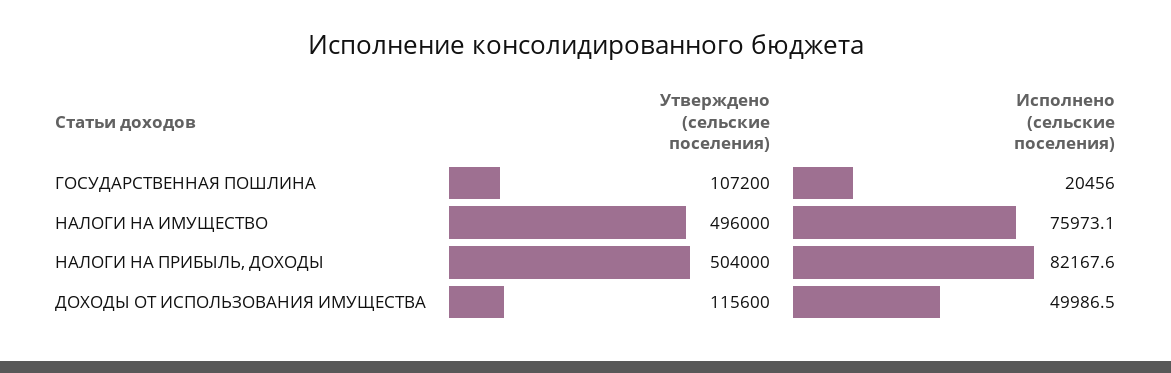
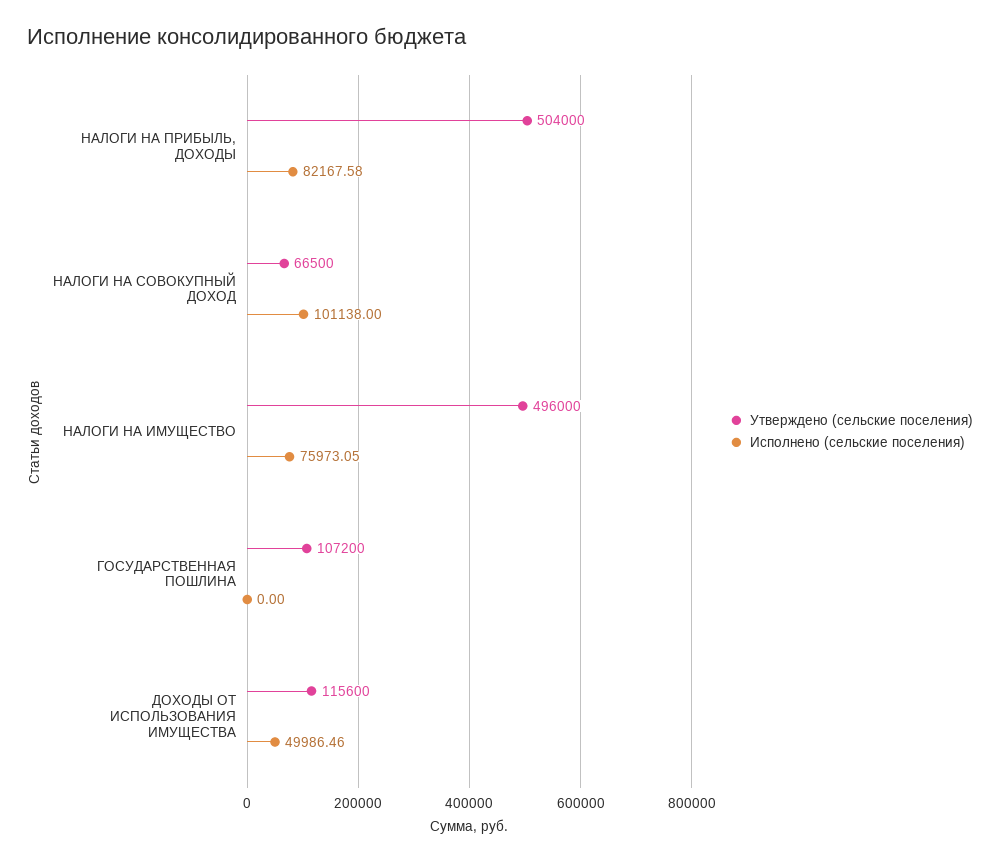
Исполнено (сельские поселения), ГОСУДАРСТВЕННАЯ ПОШЛИНА: 20456 -> 0
Утверждено (сельские поселения), НАЛОГИ НА СОВОКУПНЫЙ ДОХОД: none -> 66500
Исполнено (сельские поселения), НАЛОГИ НА СОВОКУПНЫЙ ДОХОД: none -> 101138

